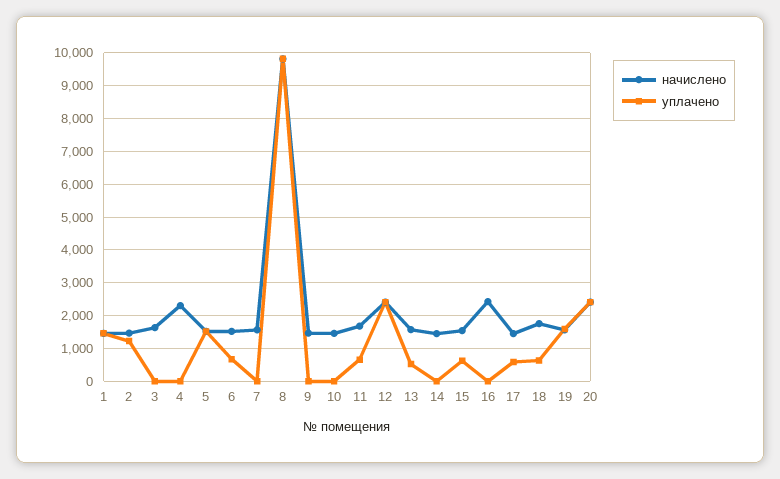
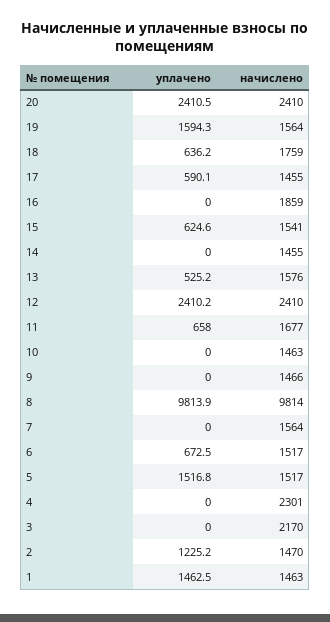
начислено, 3: 1600 -> 2170
начислено, 16: 2400 -> 1859

